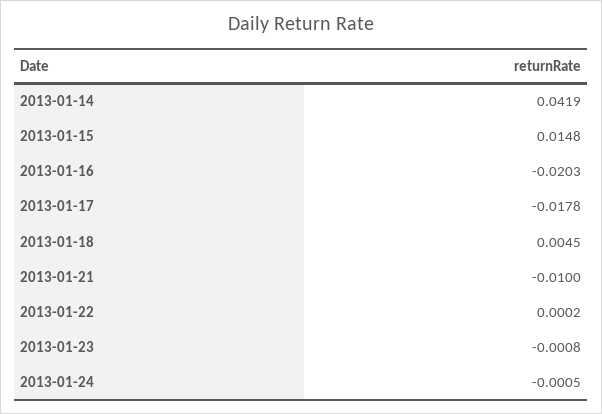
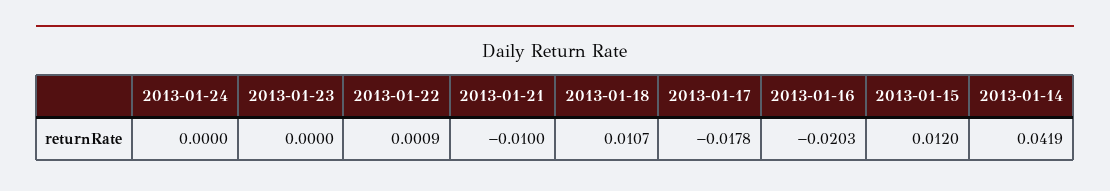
2013-01-15: 0.0148 -> 0.012
2013-01-18: 0.0045 -> 0.0107
2013-01-22: 0.0002 -> 0.0009
2013-01-23: -0.0008 -> 0
2013-01-24: -0.0005 -> 0

